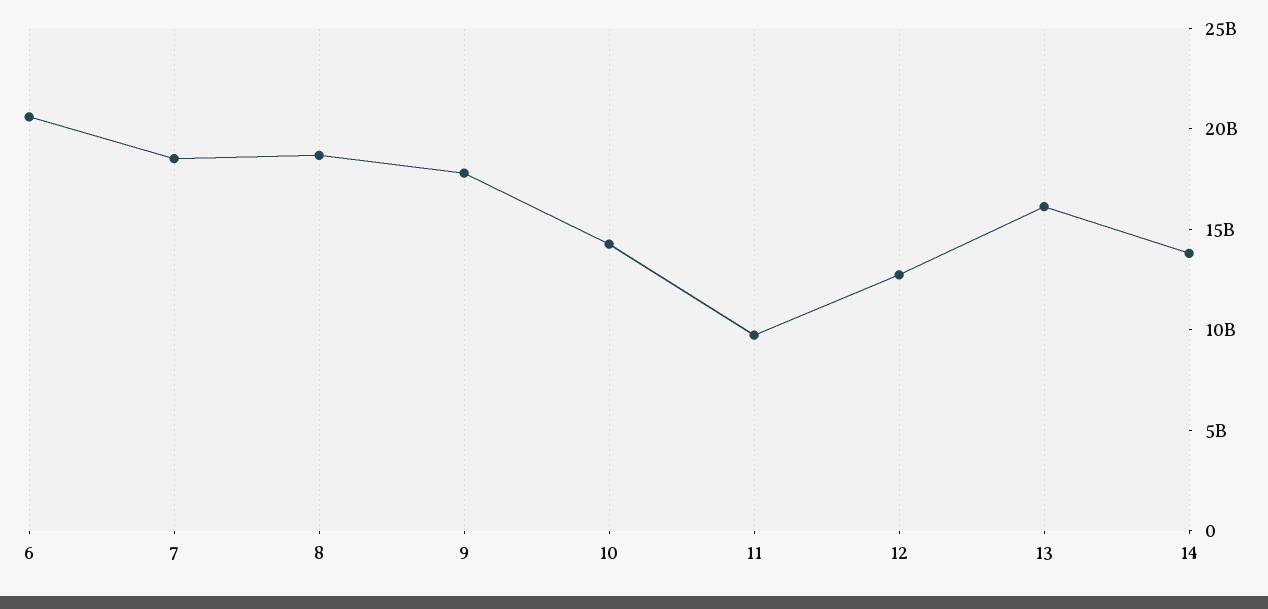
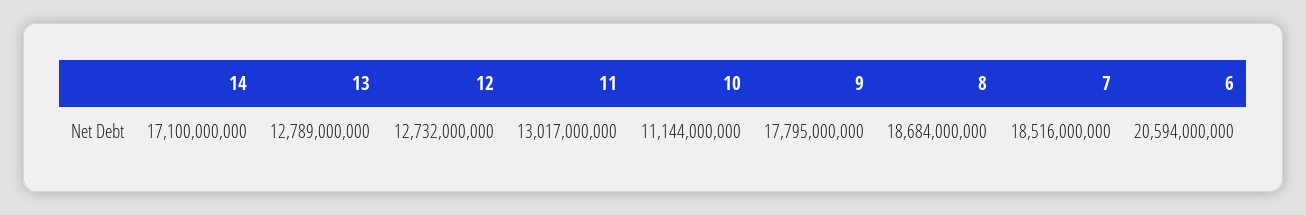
10: 14000000000 -> 11144000000
11: 10000000000 -> 13017000000
13: 16000000000 -> 12789000000
14: 14000000000 -> 17100000000

